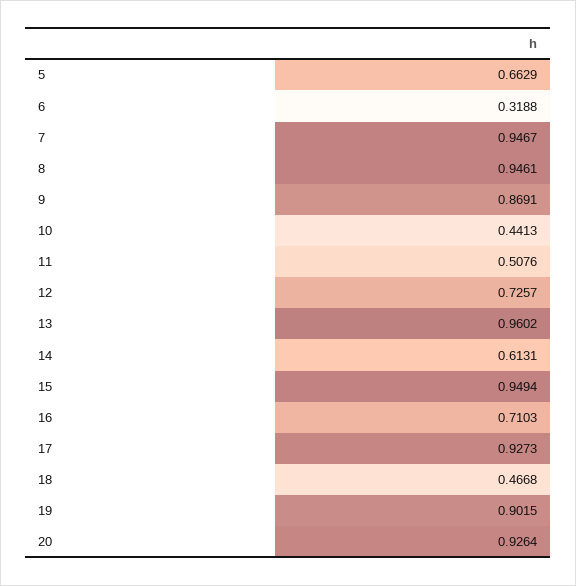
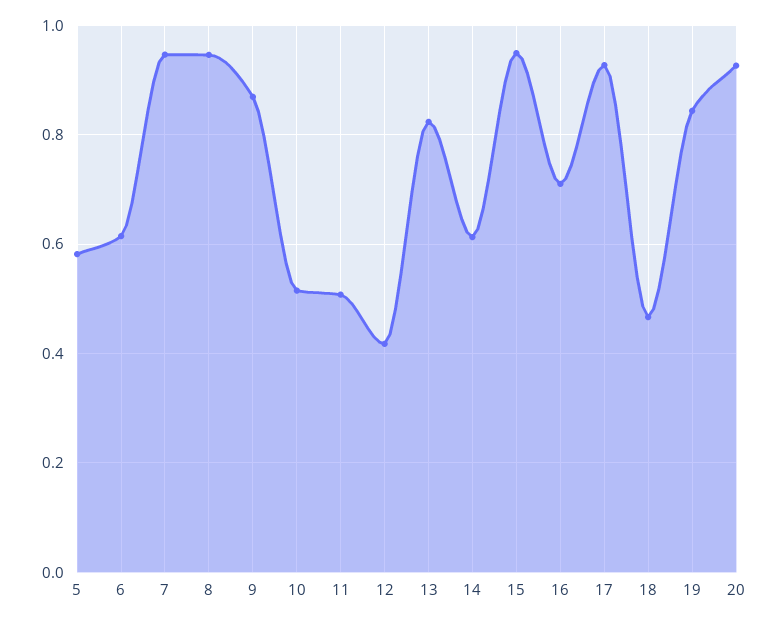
5: 0.6629 -> 0.58
6: 0.3188 -> 0.62
10: 0.4413 -> 0.52
12: 0.7257 -> 0.42
13: 0.9602 -> 0.82
19: 0.9015 -> 0.84

